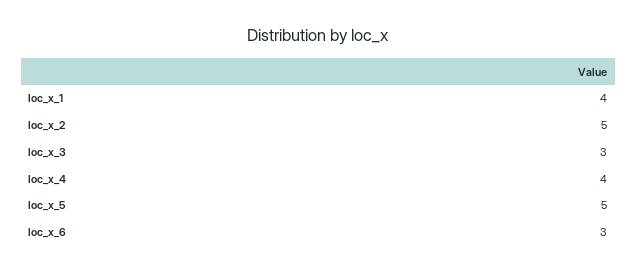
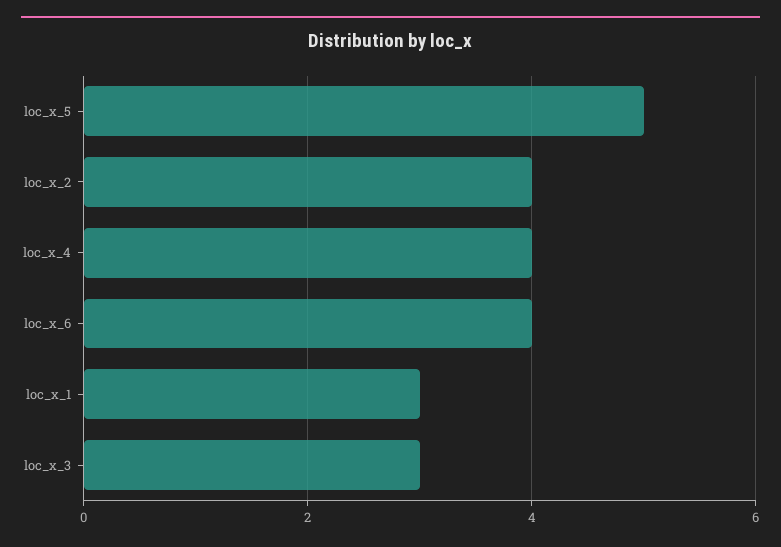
loc_x_1: 4 -> 3
loc_x_2: 5 -> 4
loc_x_6: 3 -> 4

